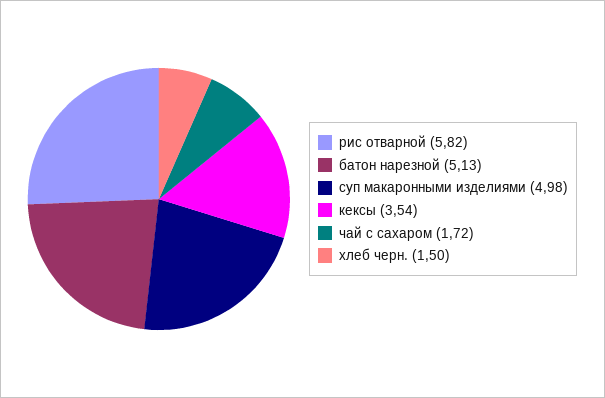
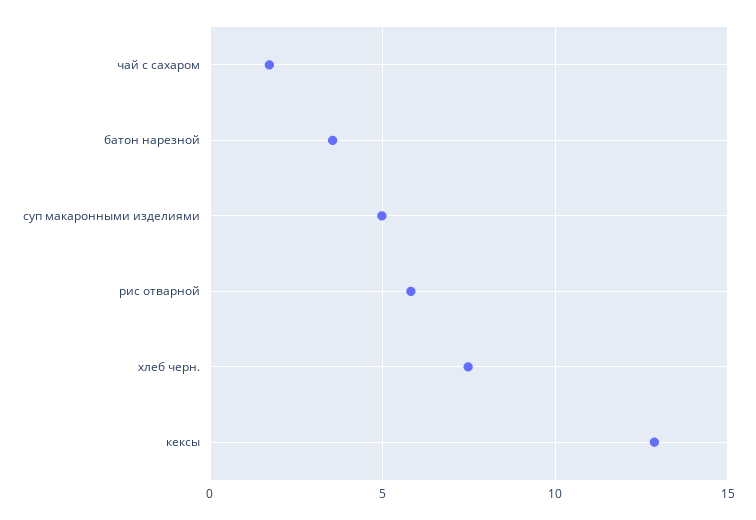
батон нарезной: 5.13 -> 3.5
кексы: 3.54 -> 13
хлеб черн.: 1.5 -> 7.5

